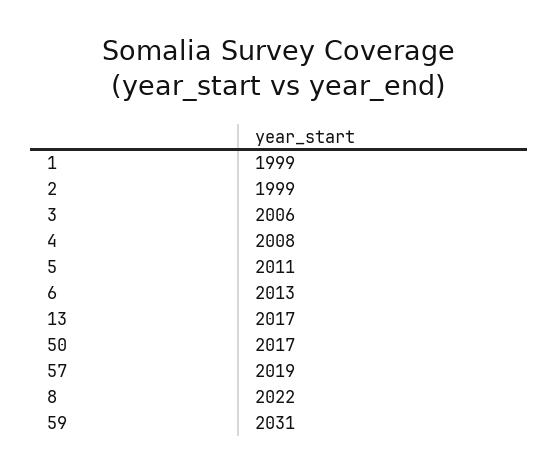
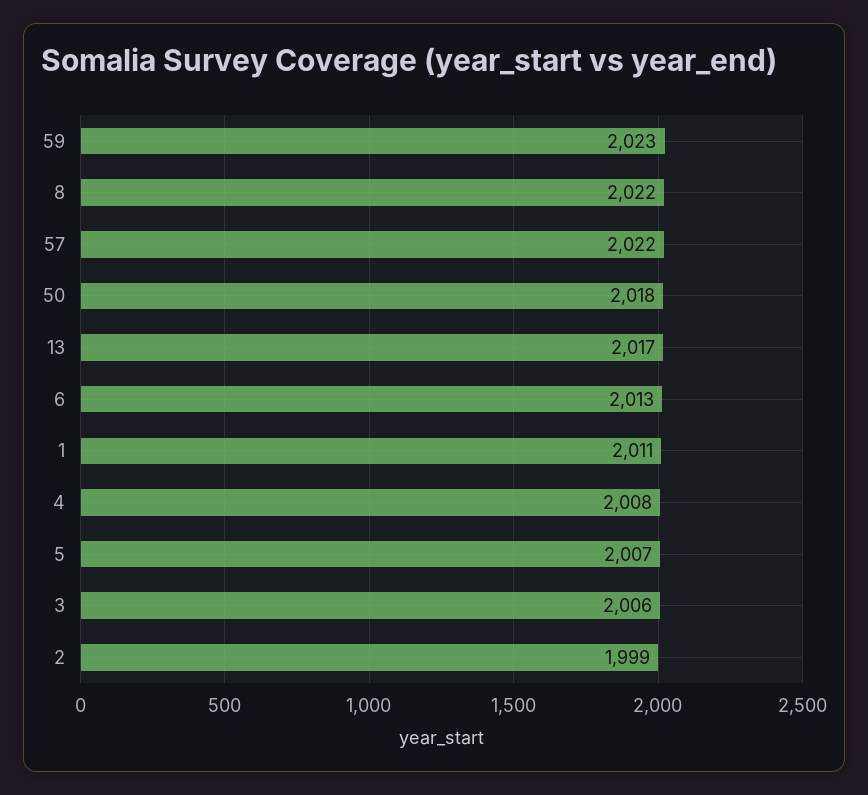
1: 1999 -> 2011
5: 2011 -> 2007
50: 2017 -> 2018
57: 2019 -> 2022
59: 2031 -> 2023

